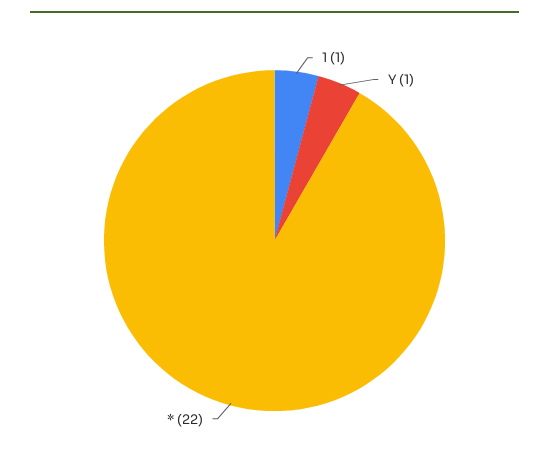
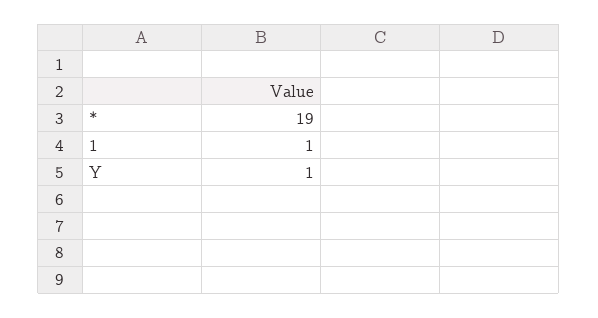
*: 22 -> 19

